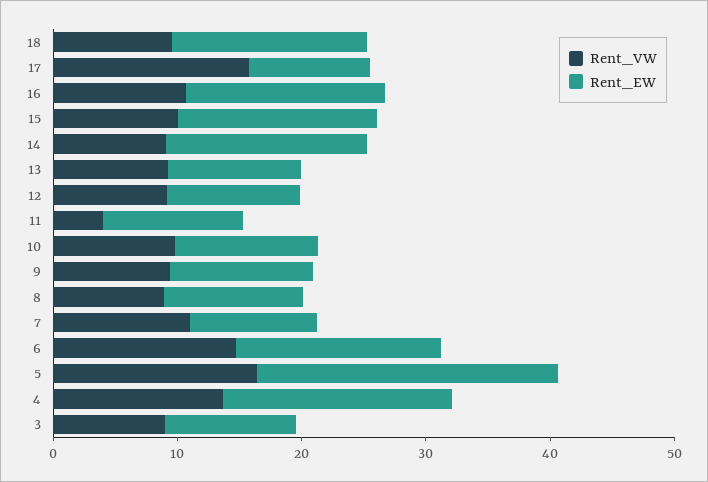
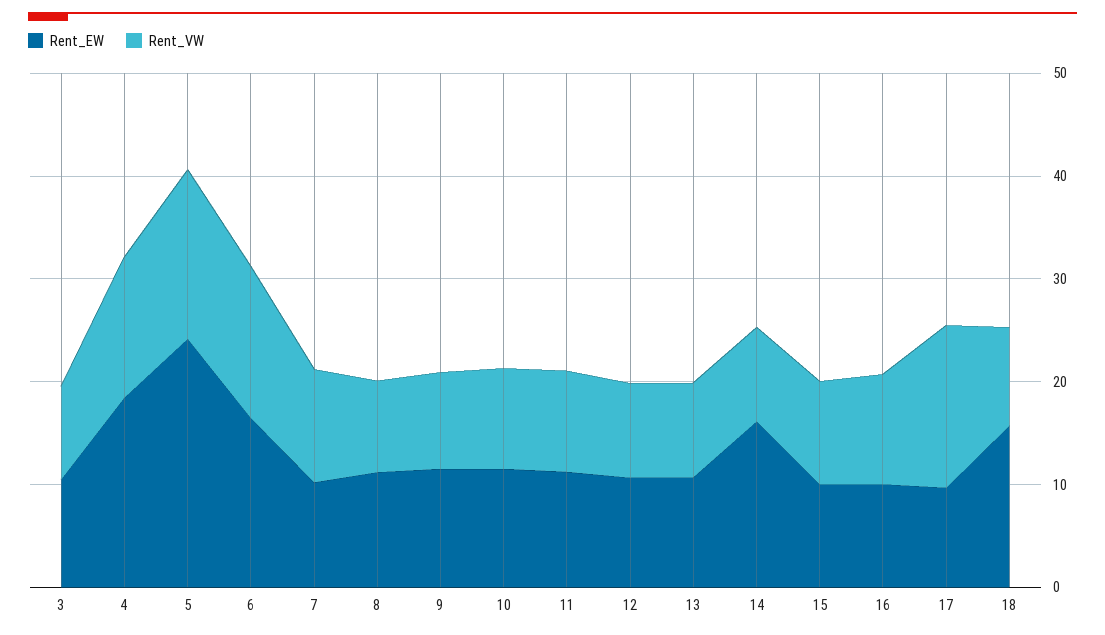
Rent_EW, 16: 16 -> 10
Rent_EW, 15: 16 -> 10
Rent_VW, 11: 4 -> 10

